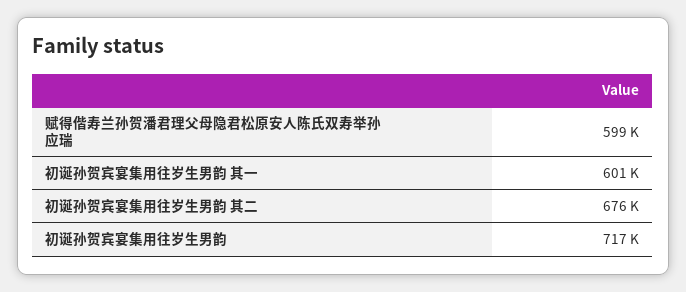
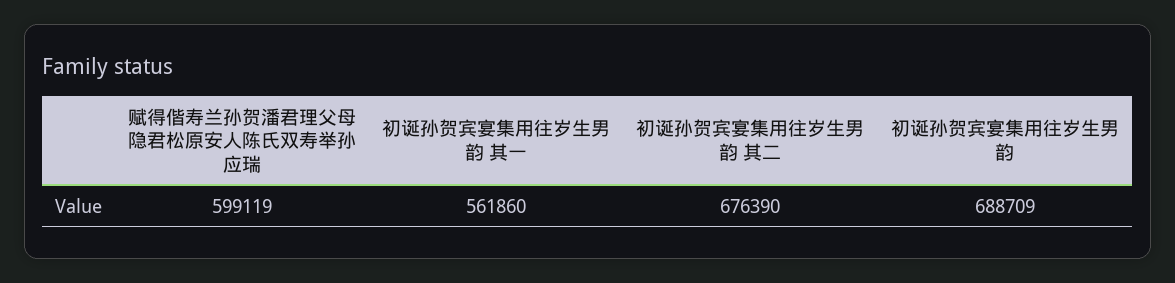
初诞孙贺宾宴集用往岁生男韵 其一: 601000 -> 561860
初诞孙贺宾宴集用往岁生男韵: 717000 -> 688709

